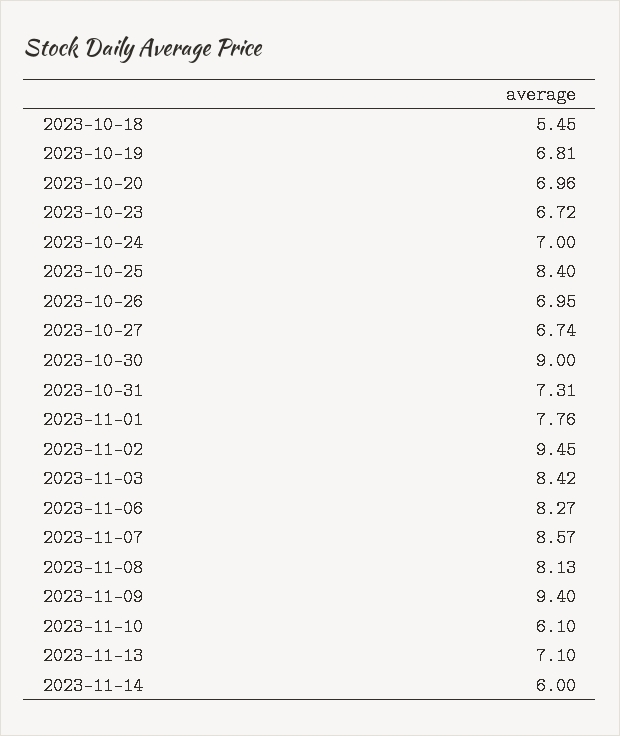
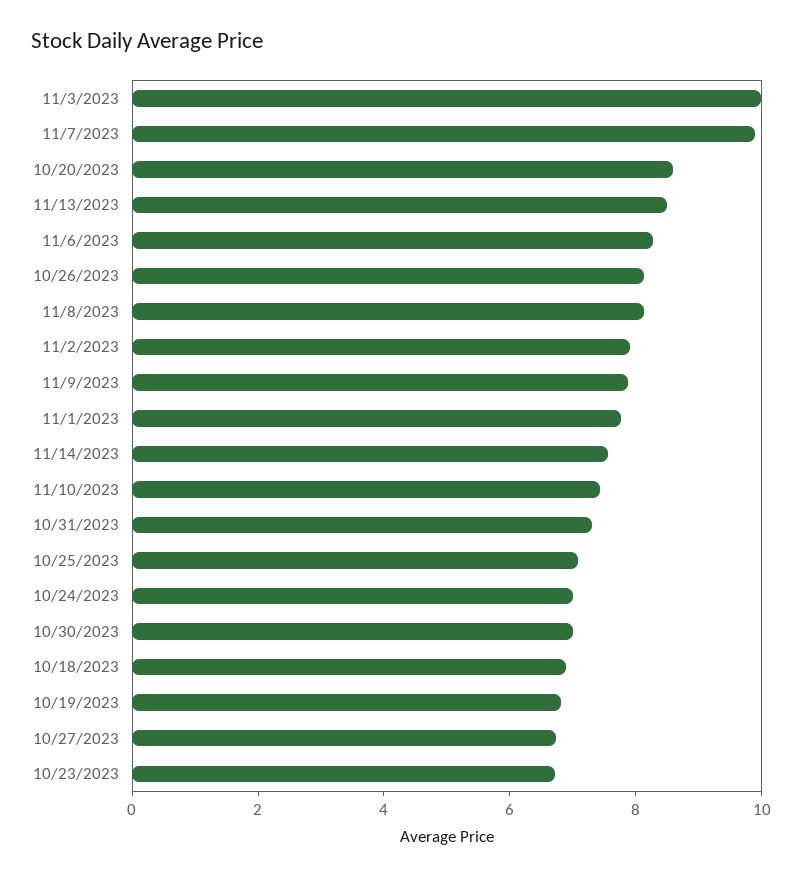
2023-10-18: 5.45 -> 7
2023-10-20: 6.96 -> 8.5
2023-10-25: 8.4 -> 7
2023-10-26: 6.95 -> 8
2023-10-30: 9 -> 7
2023-11-02: 9.45 -> 8
2023-11-03: 8.42 -> 10
2023-11-07: 8.57 -> 10
2023-11-09: 9.4 -> 8
2023-11-10: 6.1 -> 7.5
2023-11-13: 7.1 -> 8.5
2023-11-14: 6 -> 7.5

